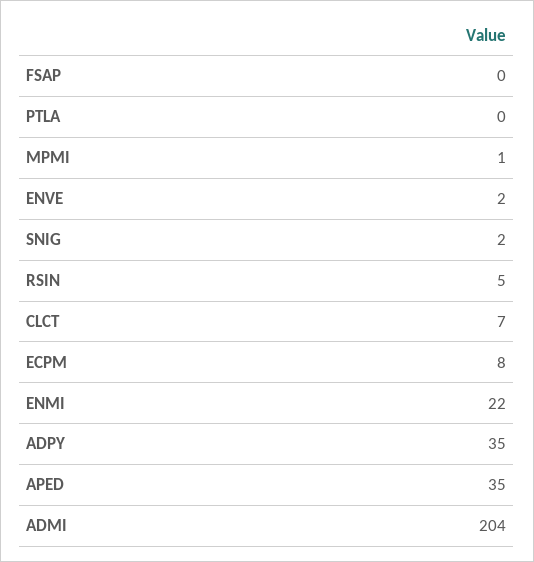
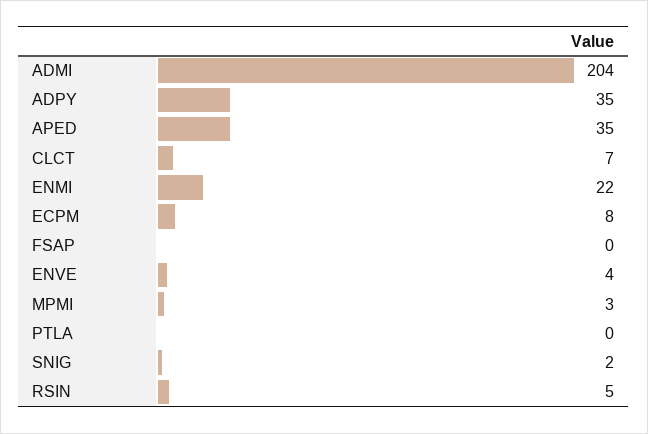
MPMI: 1 -> 3
ENVE: 2 -> 4

